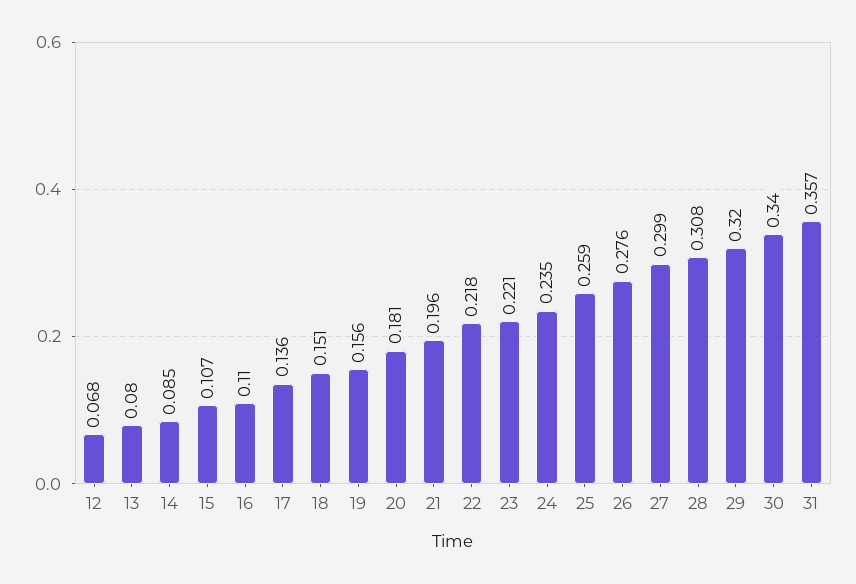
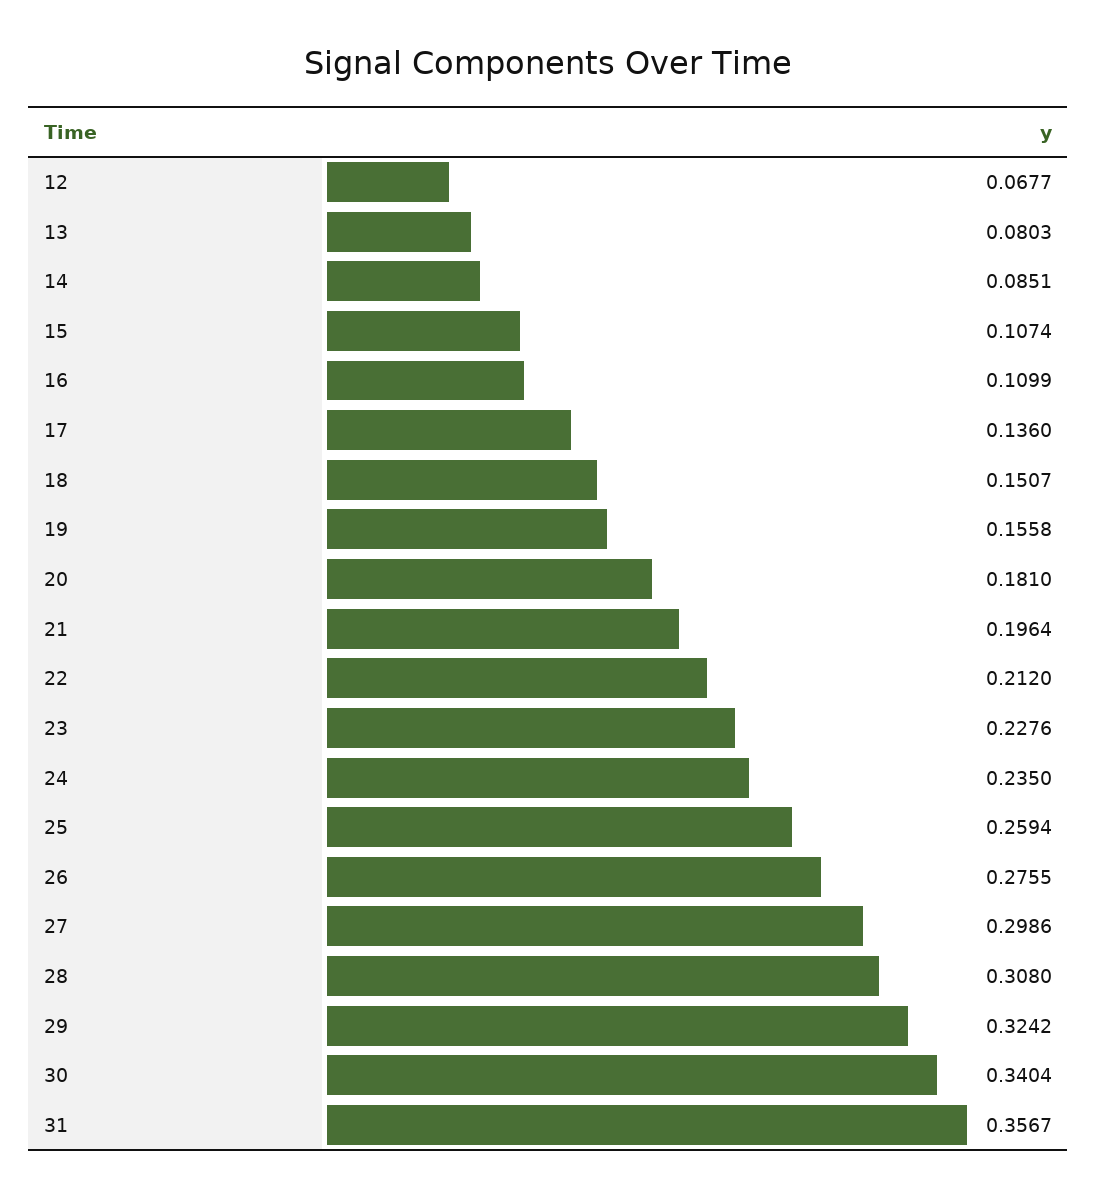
22: 0.218 -> 0.212
23: 0.221 -> 0.2276
29: 0.32 -> 0.3242

